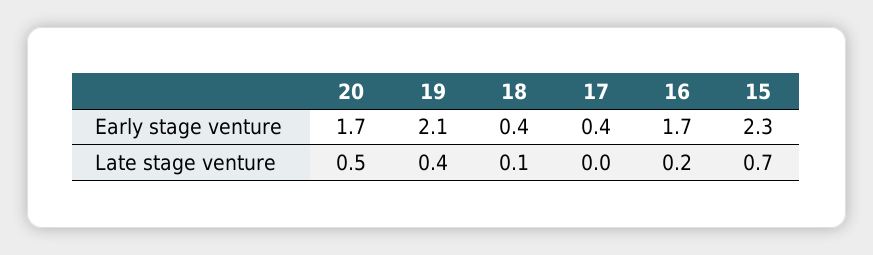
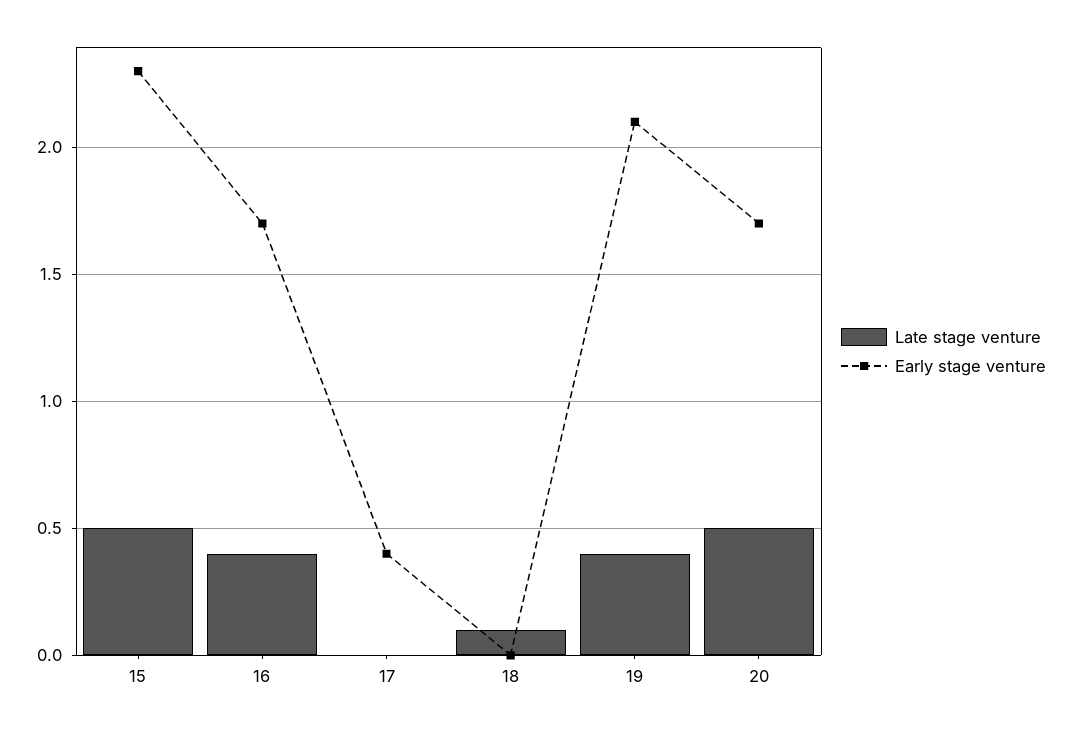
Early stage venture, 18: 0.4 -> 0
Late stage venture, 16: 0.2 -> 0.4
Late stage venture, 15: 0.7 -> 0.5

